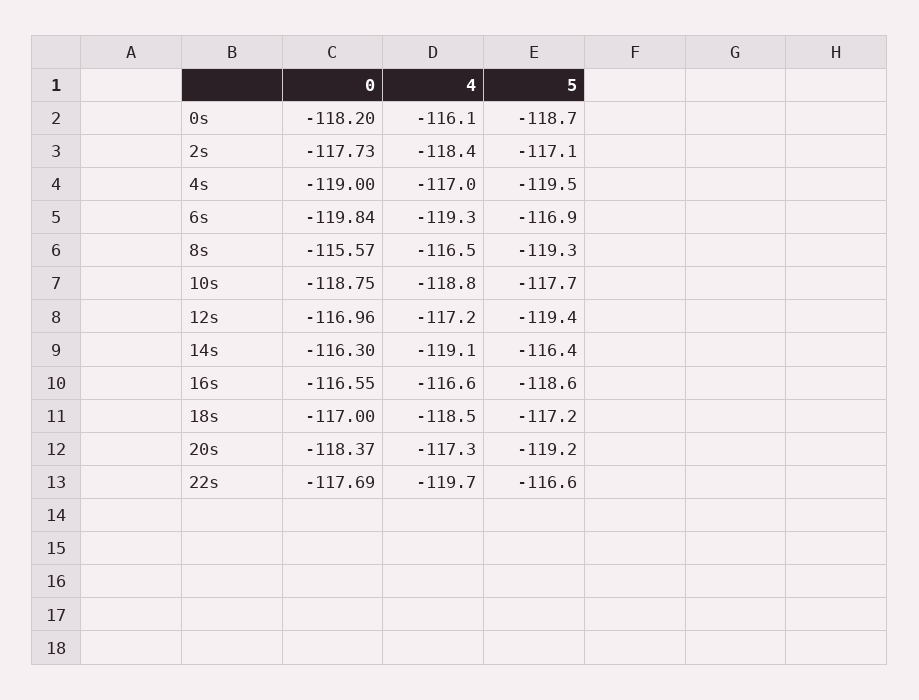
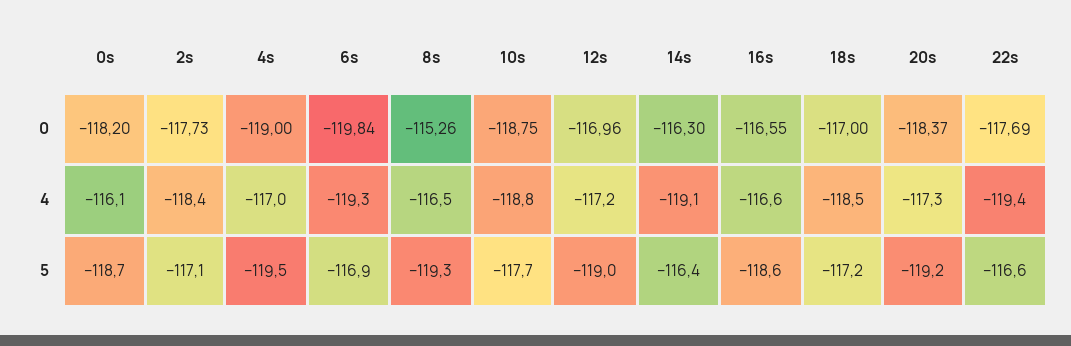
0, 8s: -115.57 -> -115.26
5, 12s: -119.4 -> -119
4, 22s: -119.7 -> -119.4

